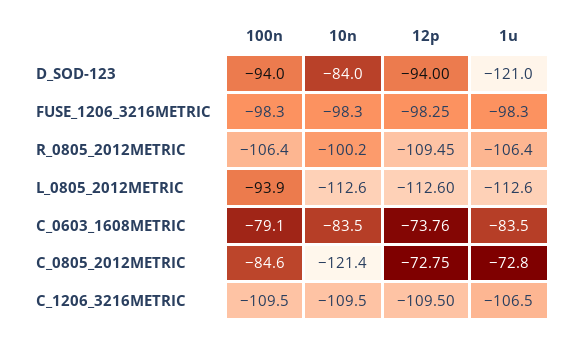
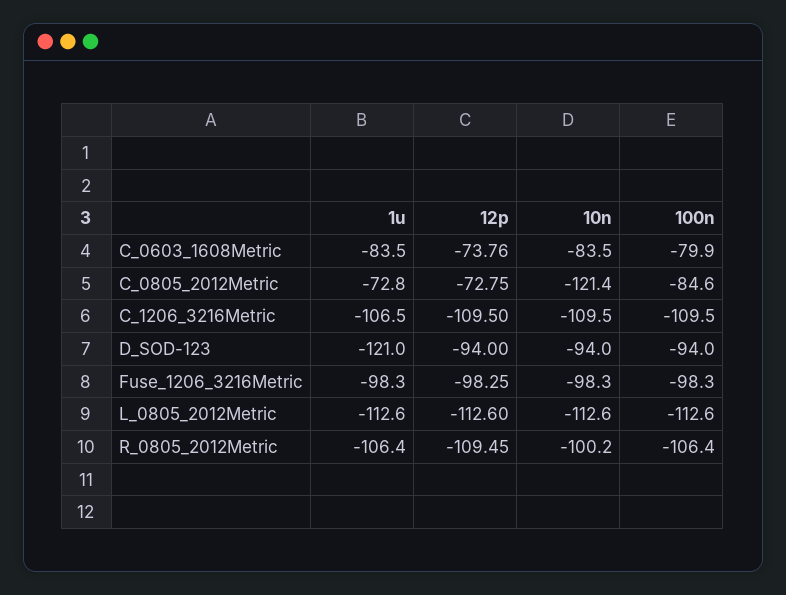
10n, D_SOD-123: -84 -> -94
100n, L_0805_2012METRIC: -93.9 -> -112.6
100n, C_0603_1608METRIC: -79.1 -> -79.9

